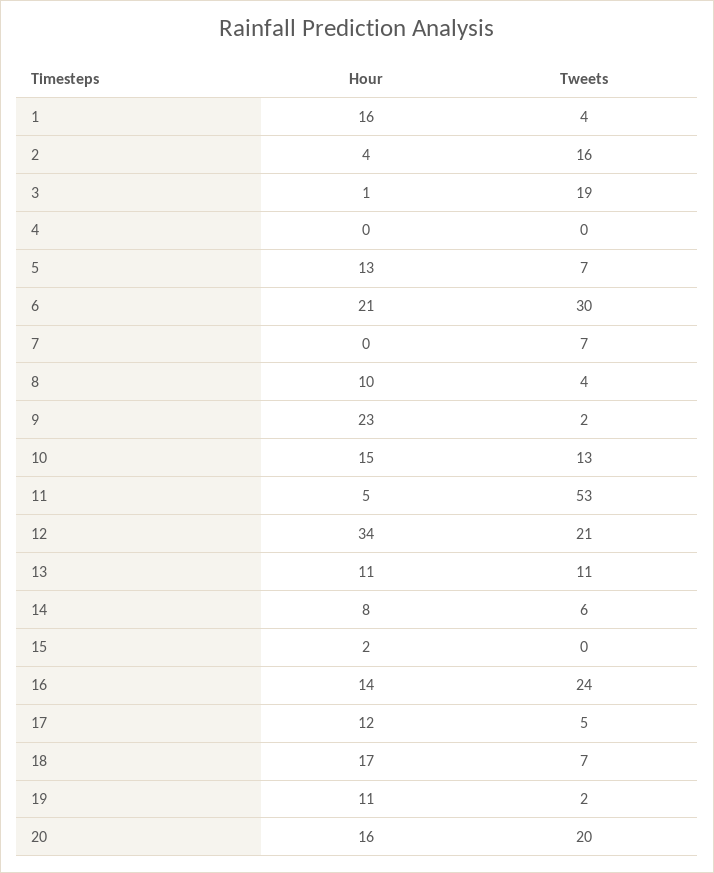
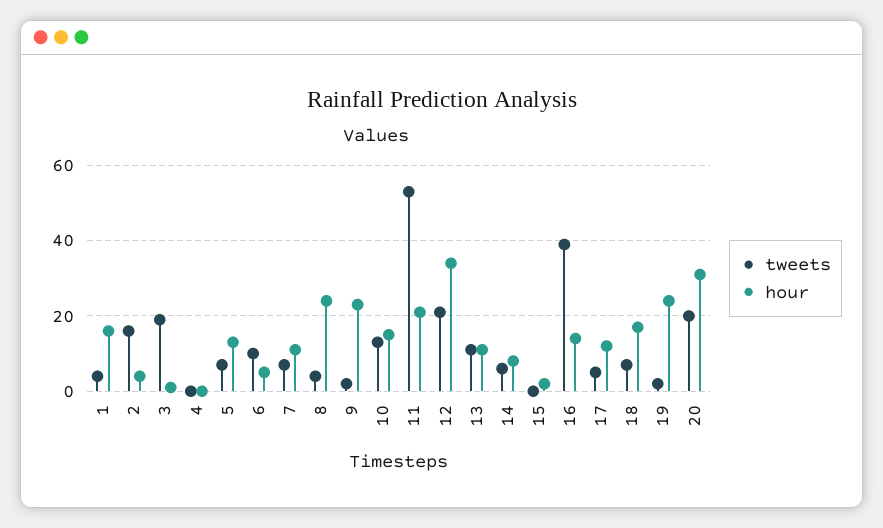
Hour, 6: 21 -> 5
Tweets, 6: 30 -> 10
Hour, 7: 0 -> 10
Hour, 8: 10 -> 25
Hour, 11: 5 -> 20
Tweets, 16: 24 -> 40
Hour, 19: 11 -> 25
Hour, 20: 16 -> 30

